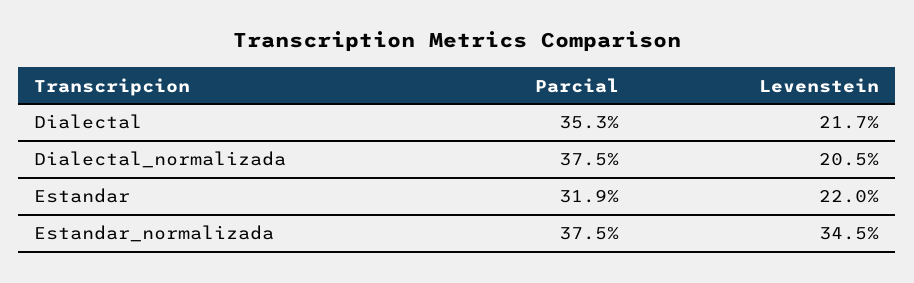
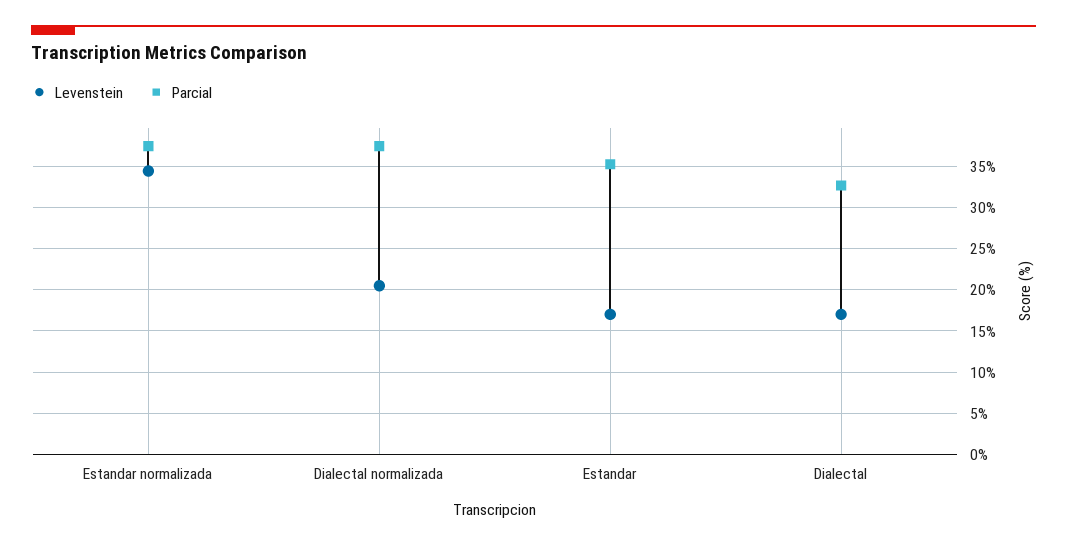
Parcial, Dialectal: 35.3 -> 33
Levenstein, Dialectal: 21.7 -> 17
Parcial, Estandar: 31.9 -> 35
Levenstein, Estandar: 22 -> 17

